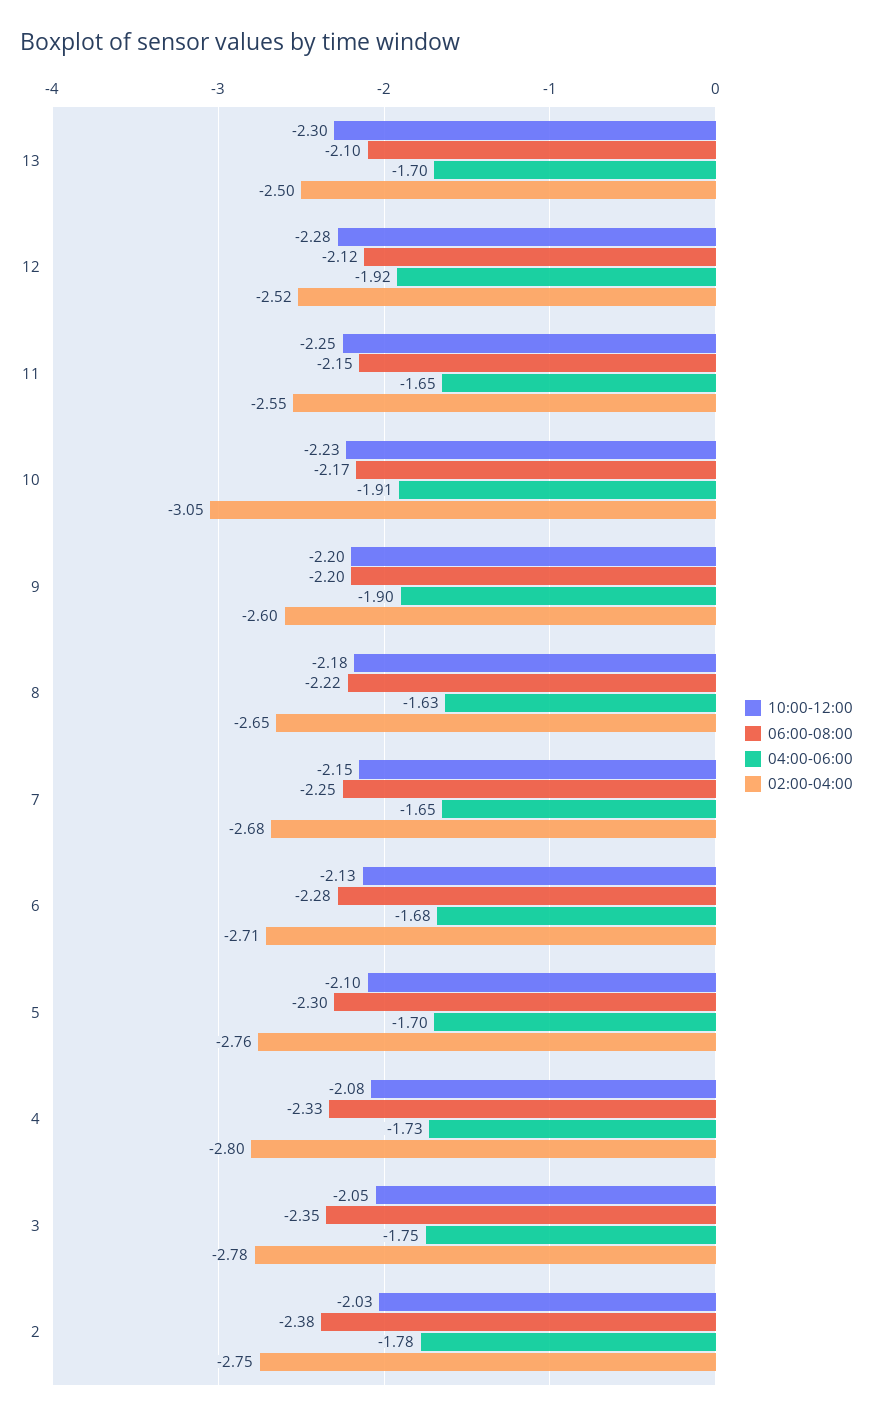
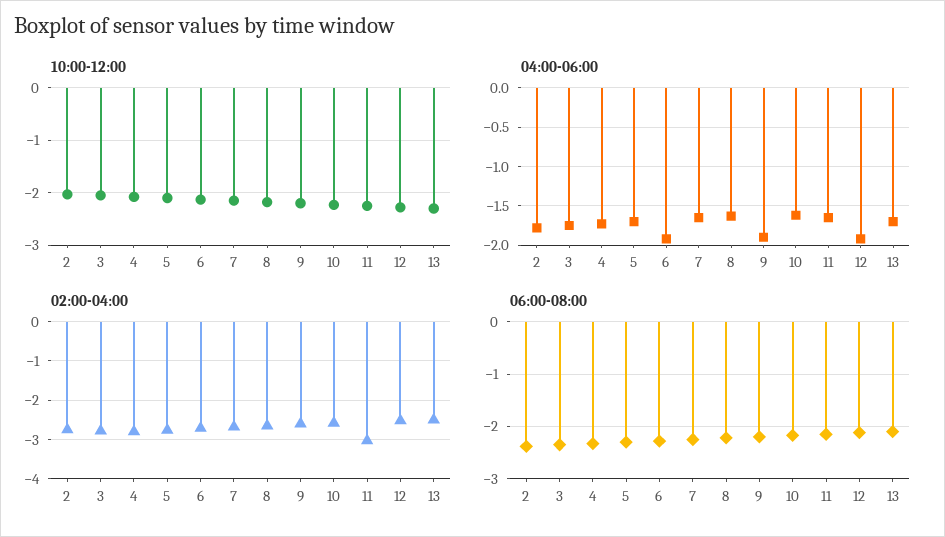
02:00-04:00, 11: -2.55 -> -3
04:00-06:00, 10: -1.91 -> -1.6
02:00-04:00, 10: -3.05 -> -2.6
04:00-06:00, 6: -1.68 -> -1.9

